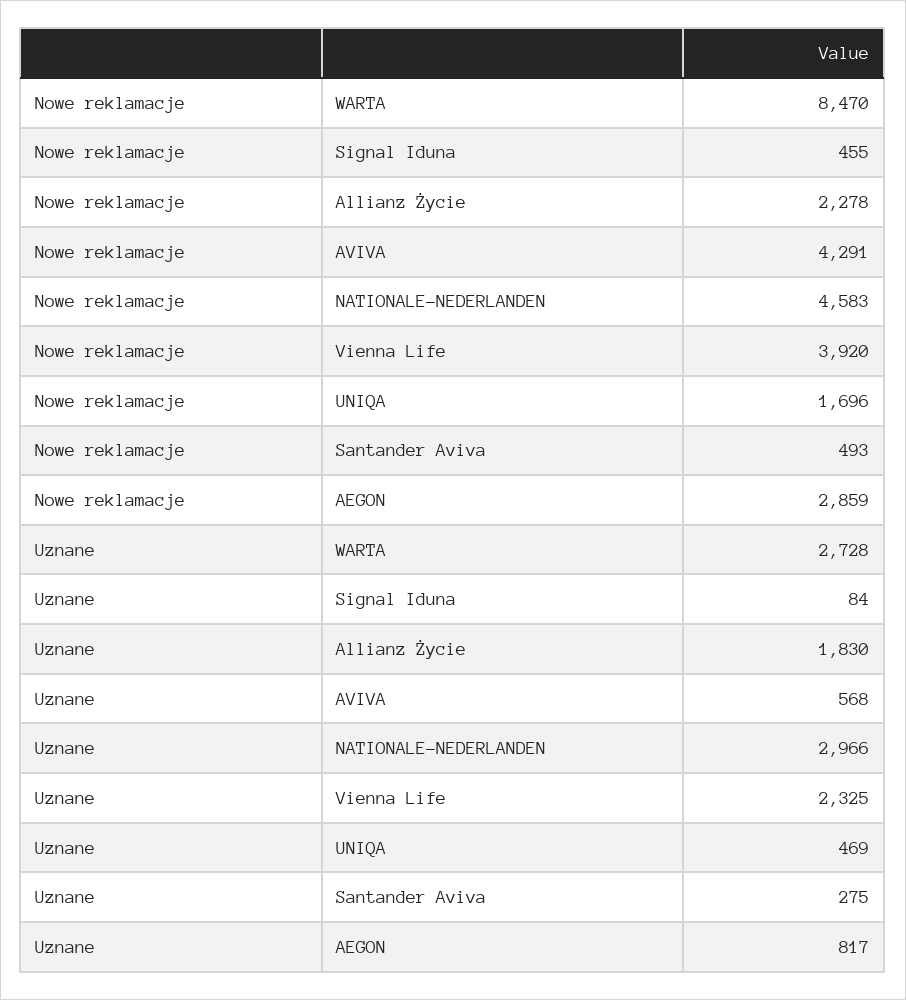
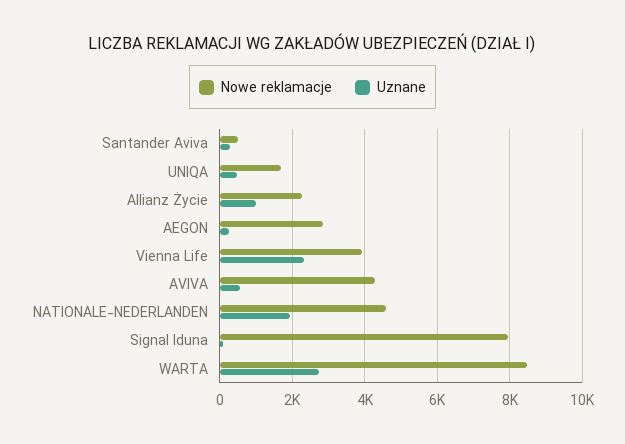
Nowe reklamacje, Signal Iduna: 455 -> 8000
Uznane, Allianz Życie: 1830 -> 1000
Uznane, NATIONALE-NEDERLANDEN: 2966 -> 2000
Uznane, AEGON: 817 -> 200

